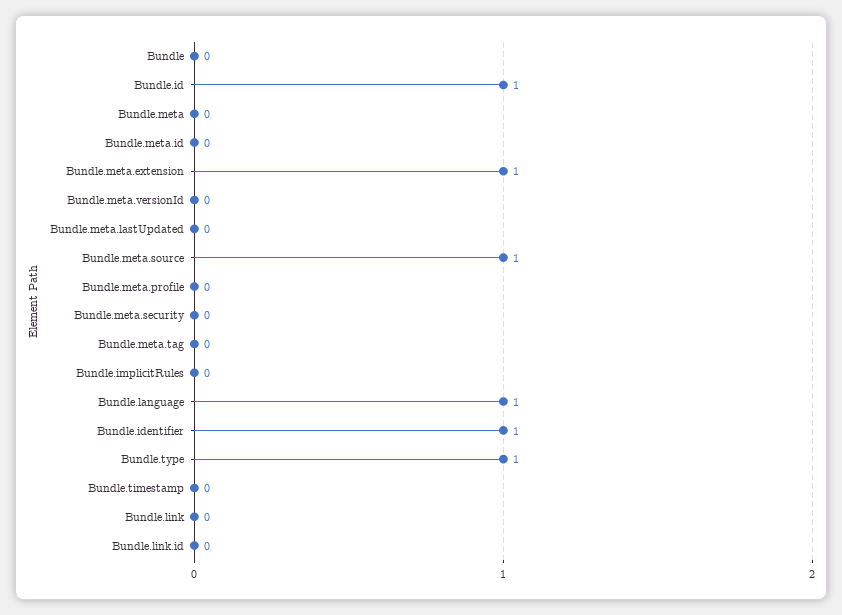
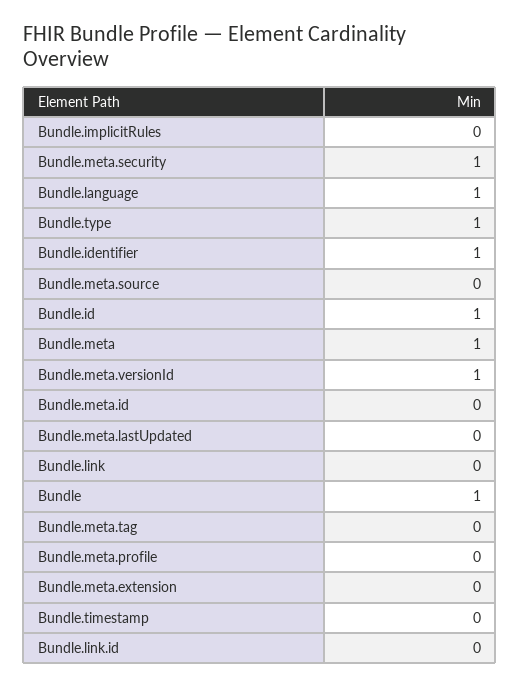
Bundle: 0 -> 1
Bundle.meta: 0 -> 1
Bundle.meta.extension: 1 -> 0
Bundle.meta.versionId: 0 -> 1
Bundle.meta.source: 1 -> 0
Bundle.meta.security: 0 -> 1

